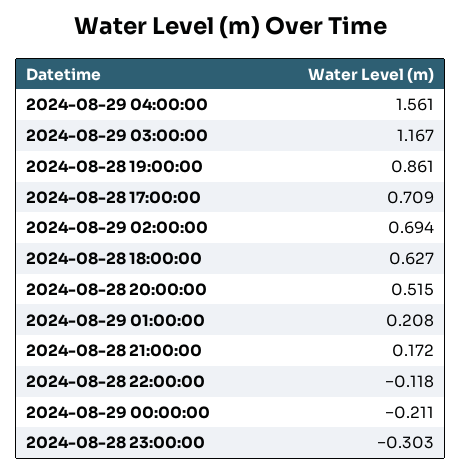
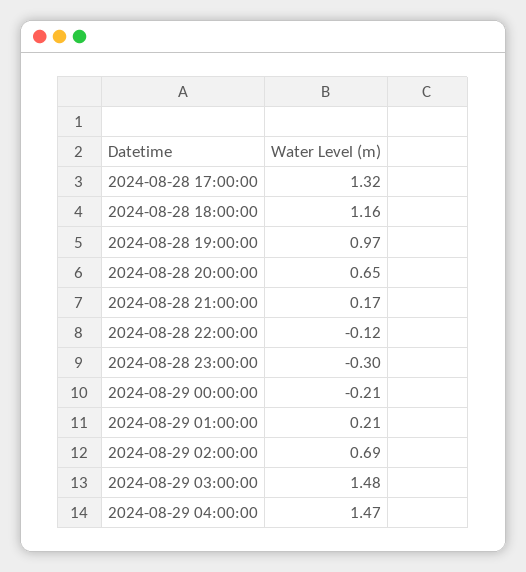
2024-08-29 04:00:00: 1.561 -> 1.47
2024-08-29 03:00:00: 1.167 -> 1.48
2024-08-28 19:00:00: 0.861 -> 0.97
2024-08-28 17:00:00: 0.709 -> 1.32
2024-08-28 18:00:00: 0.627 -> 1.16
2024-08-28 20:00:00: 0.515 -> 0.65

